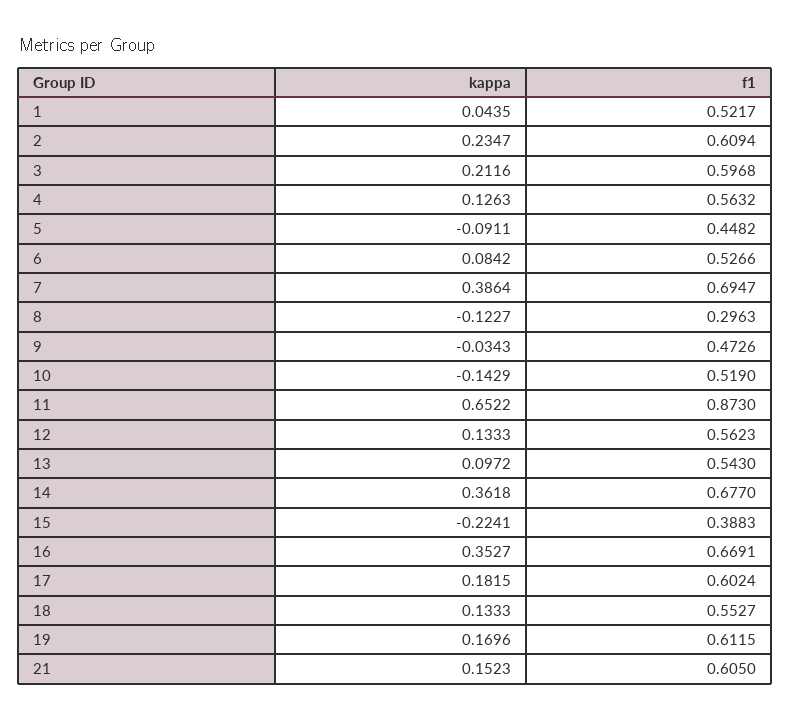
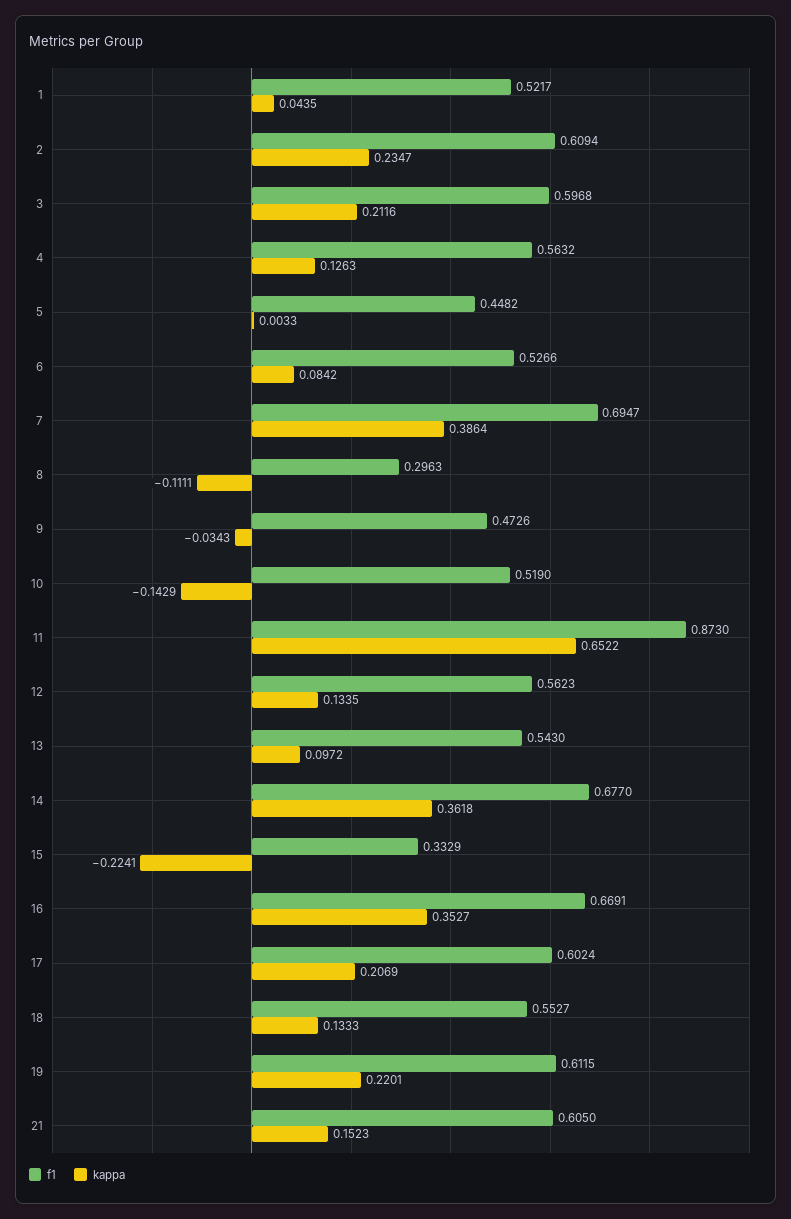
kappa, 5: -0.0911 -> 0.0033
kappa, 8: -0.1227 -> -0.1111
kappa, 12: 0.1333 -> 0.1335
f1, 15: 0.3883 -> 0.3329
kappa, 17: 0.1815 -> 0.2069
kappa, 19: 0.1696 -> 0.2201

